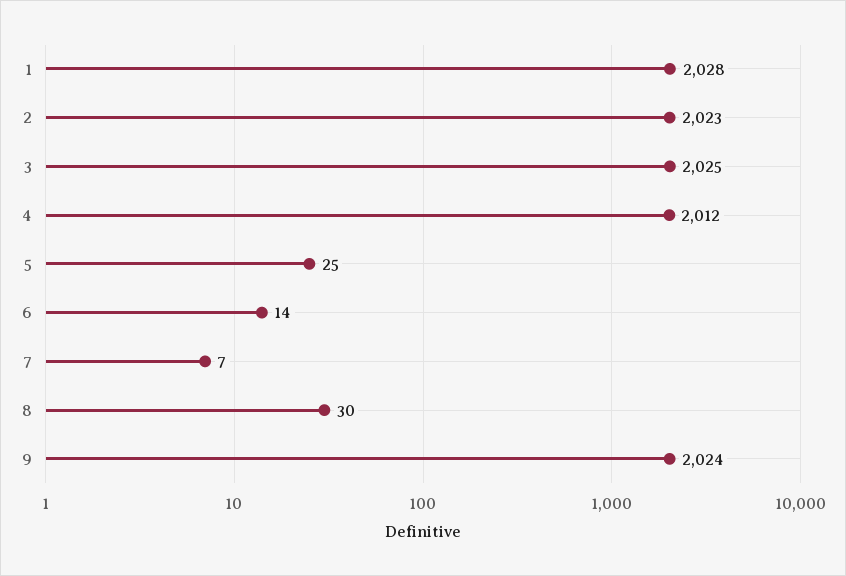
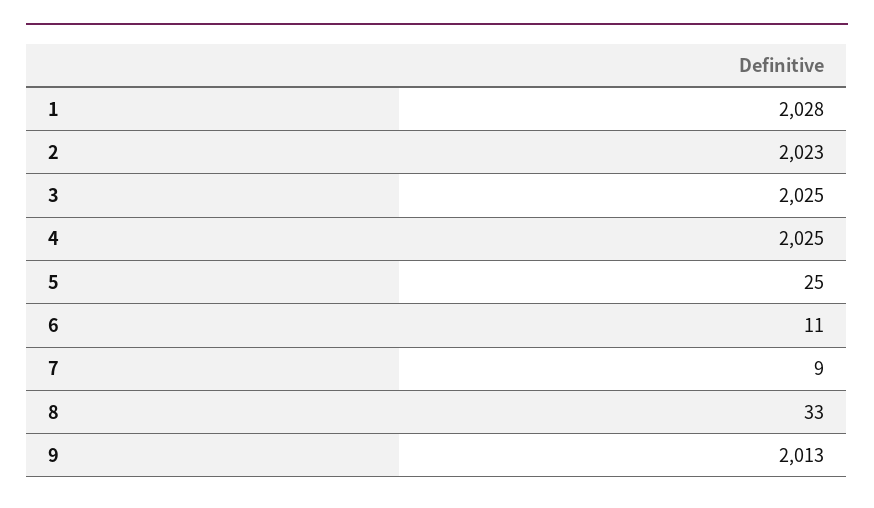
4: 2012 -> 2025
6: 14 -> 11
7: 7 -> 9
8: 30 -> 33
9: 2024 -> 2013

